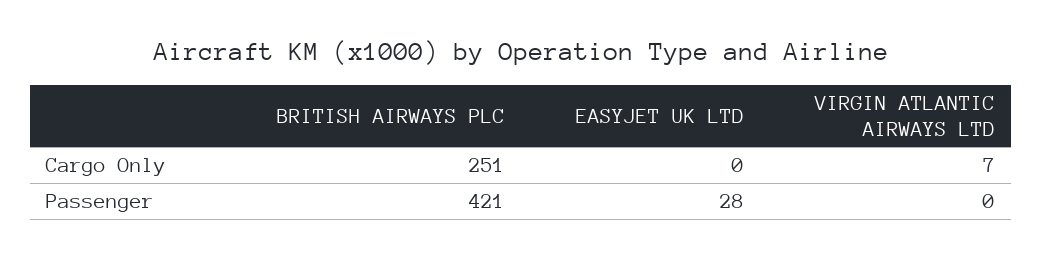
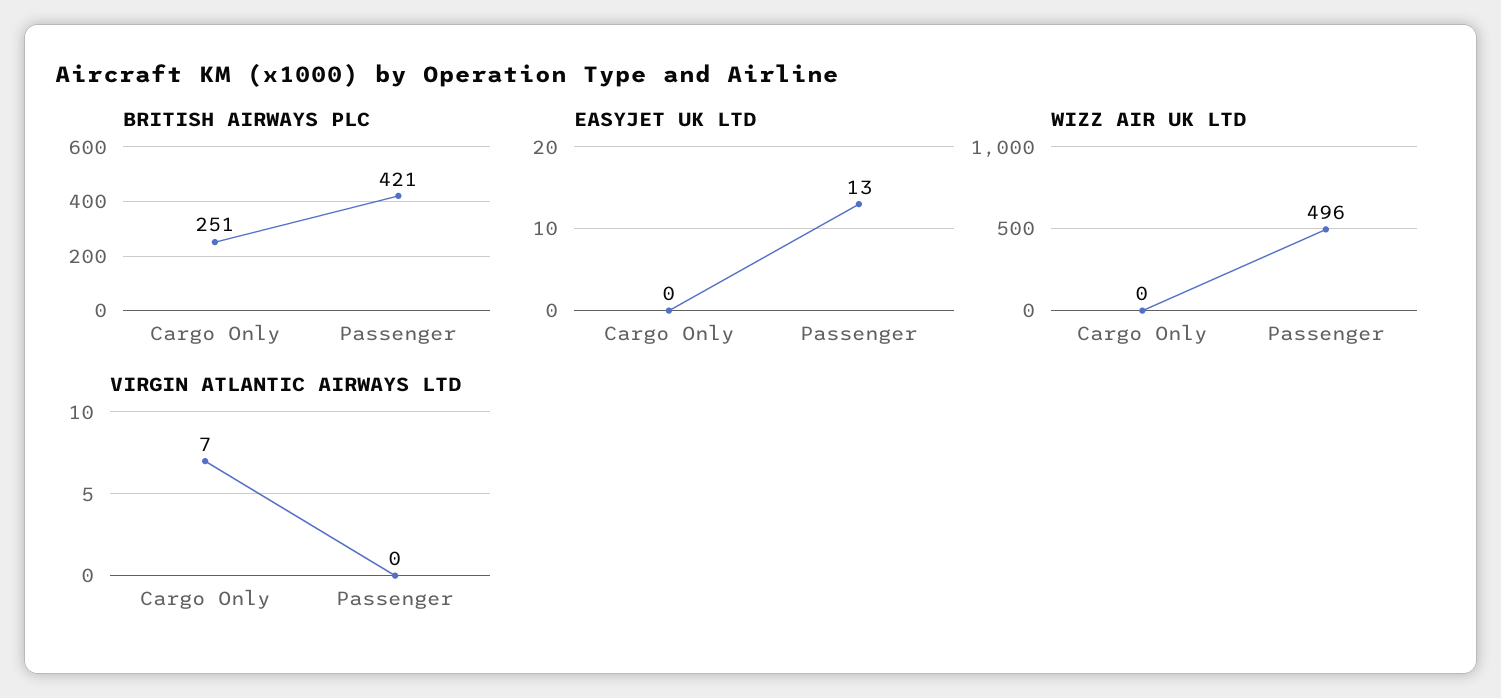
EASYJET UK LTD, Passenger: 28 -> 13
WIZZ AIR UK LTD, Cargo Only: none -> 0
WIZZ AIR UK LTD, Passenger: none -> 496

